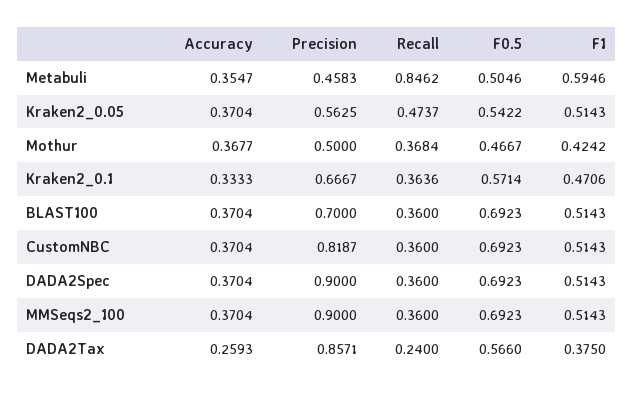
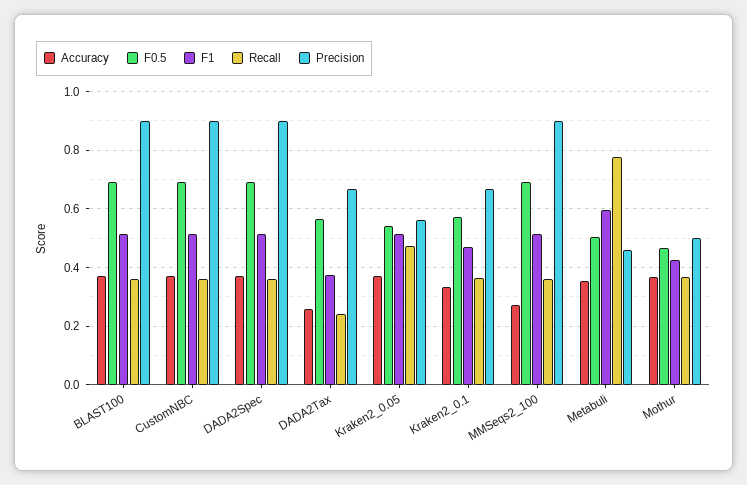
Recall, Metabuli: 0.8462 -> 0.775
Precision, BLAST100: 0.7 -> 0.9
Precision, CustomNBC: 0.8187 -> 0.9
Accuracy, MMSeqs2_100: 0.3704 -> 0.275
Precision, DADA2Tax: 0.8571 -> 0.675

